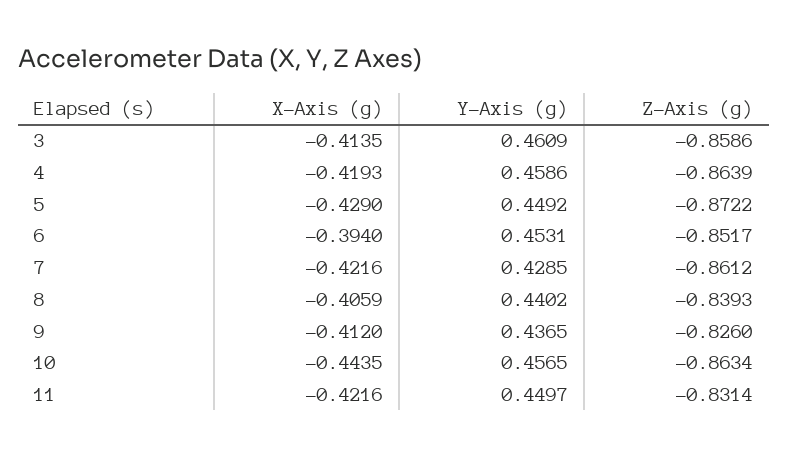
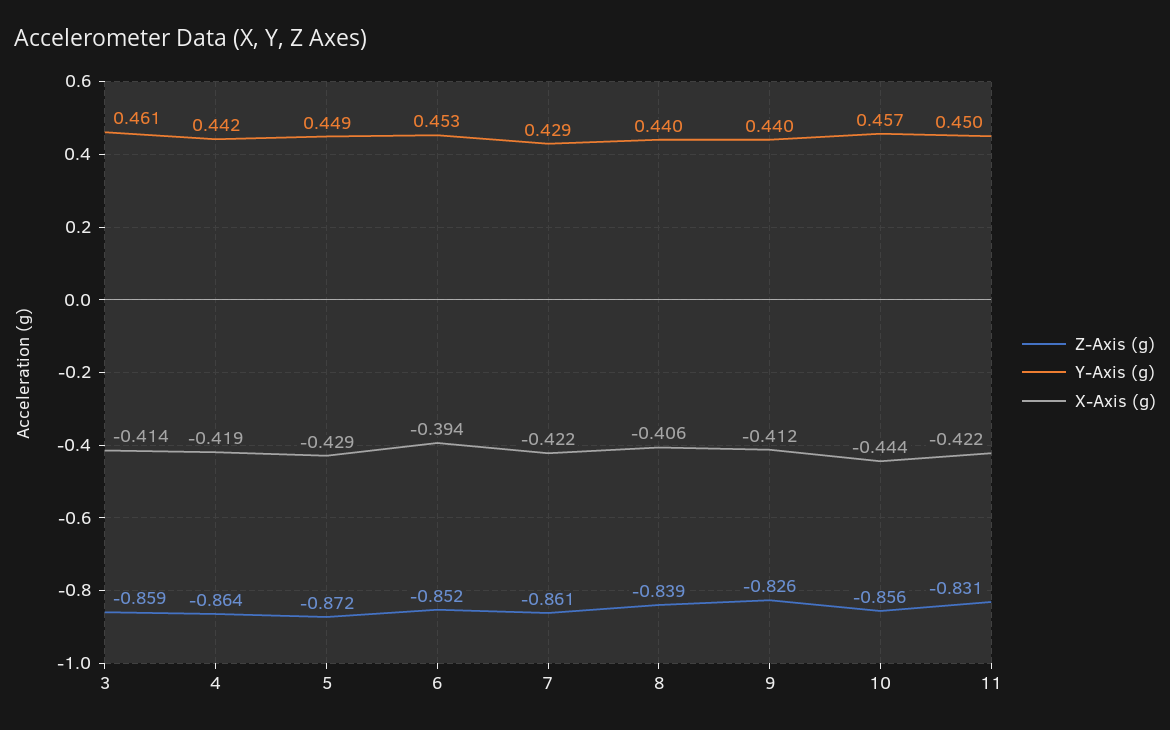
Y-Axis (g), 4: 0.4586 -> 0.442
Y-Axis (g), 9: 0.4365 -> 0.44
Z-Axis (g), 10: -0.8634 -> -0.856

